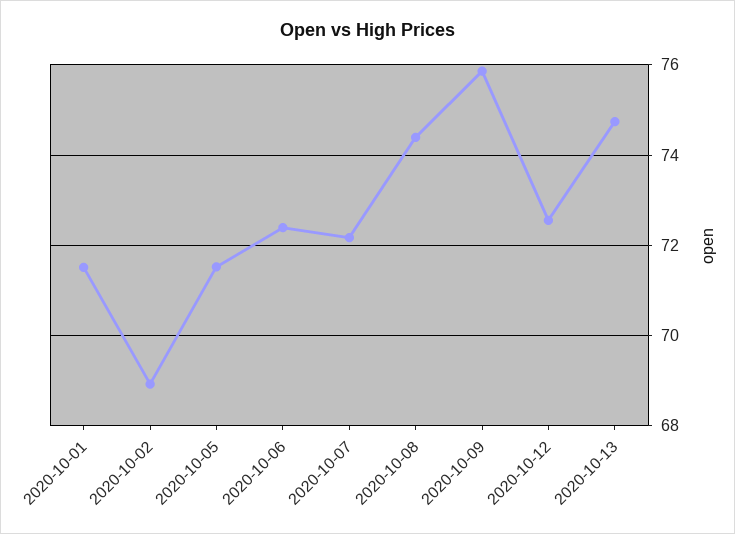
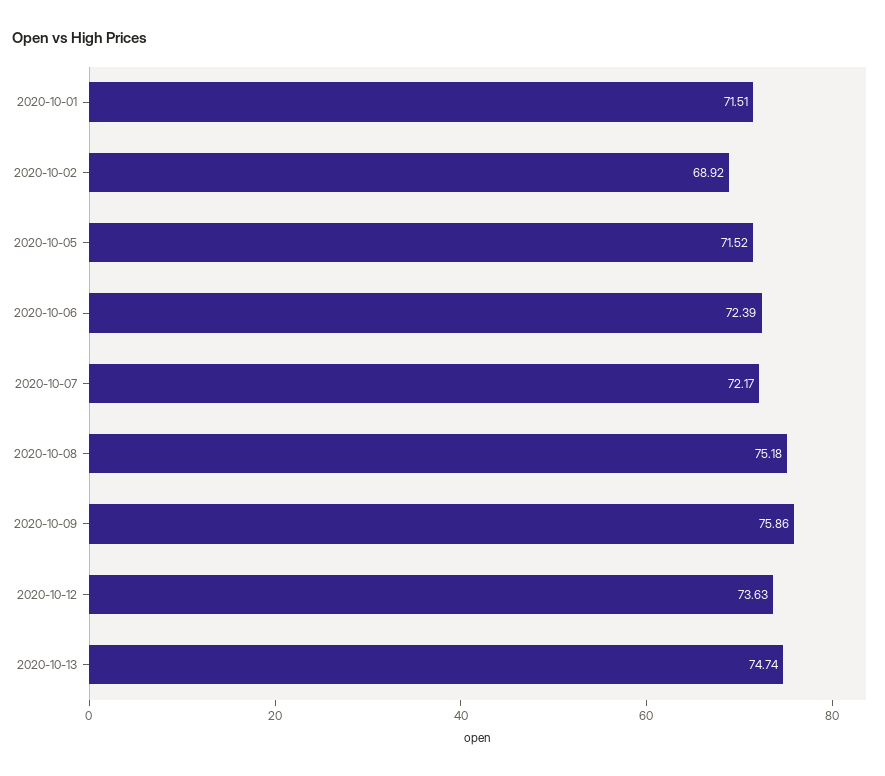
2020-10-08: 74.4 -> 75.18
2020-10-12: 72.6 -> 73.63

